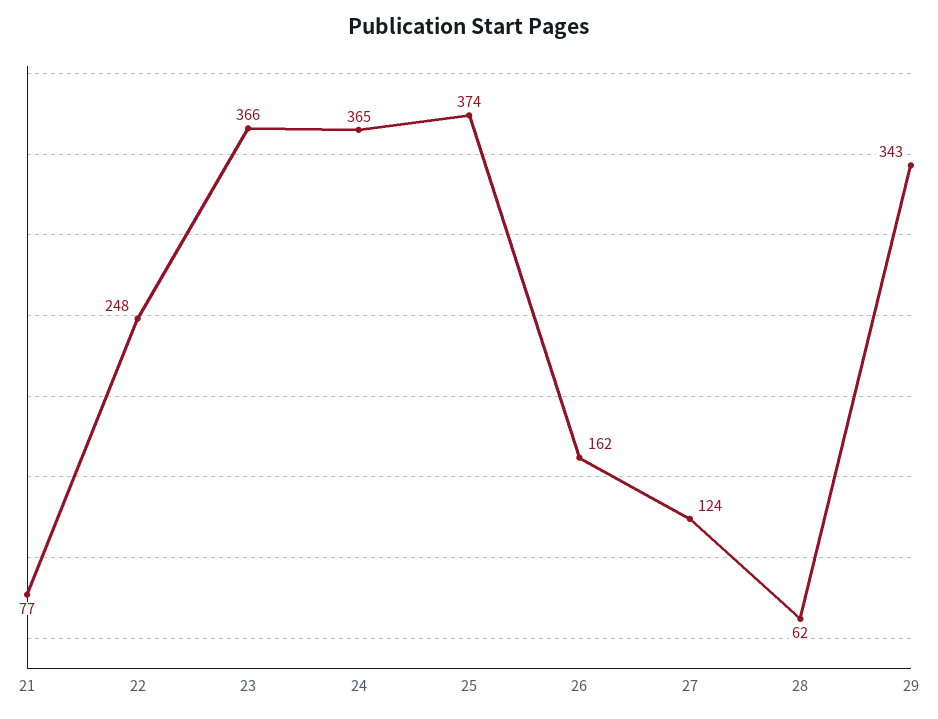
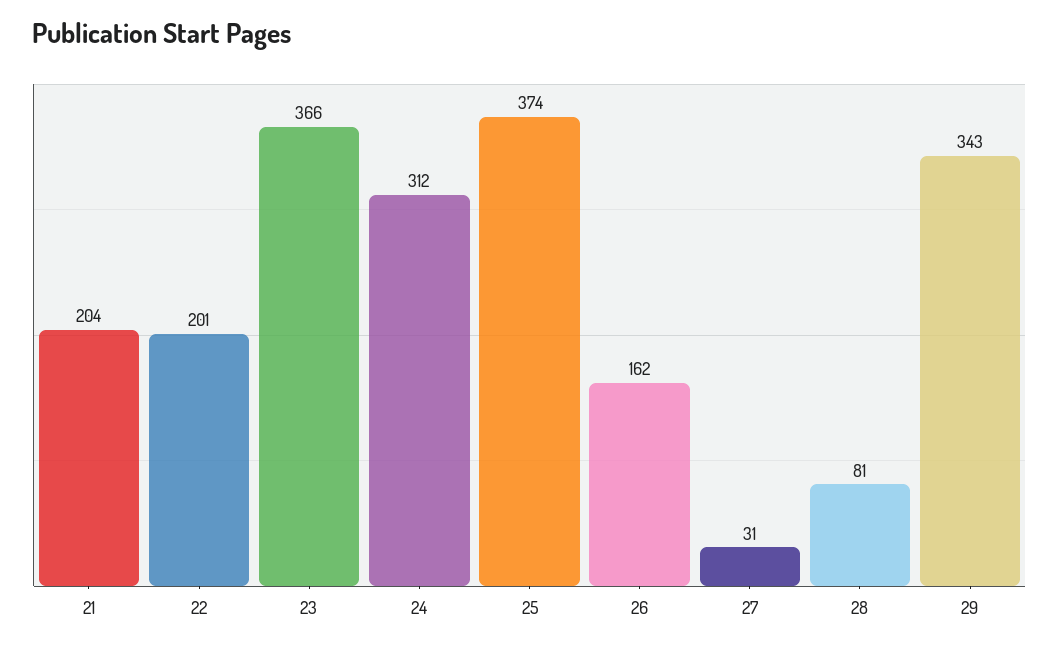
21: 77 -> 204
22: 248 -> 201
24: 365 -> 312
27: 124 -> 31
28: 62 -> 81

